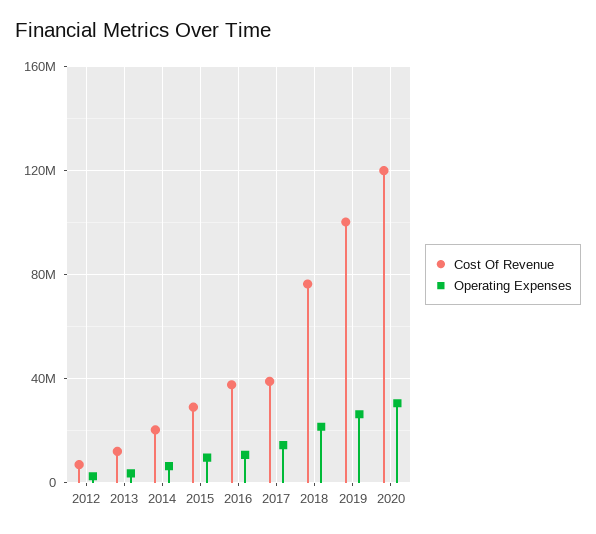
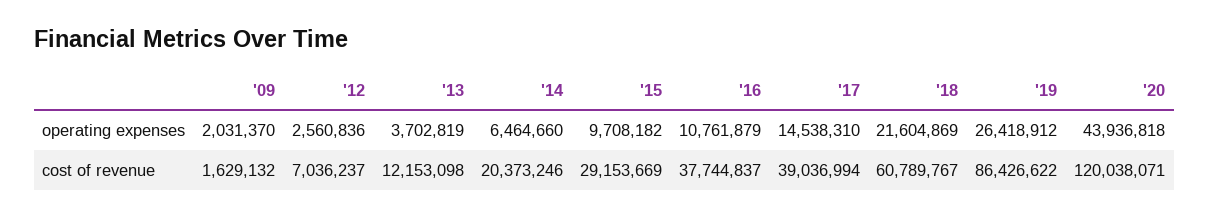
Cost Of Revenue, 2018: 75000000 -> 60789767
Cost Of Revenue, 2019: 100000000 -> 86426622
Operating Expenses, 2020: 30000000 -> 43936818
Operating Expenses, '09: none -> 2031370
Cost Of Revenue, '09: none -> 1629132

